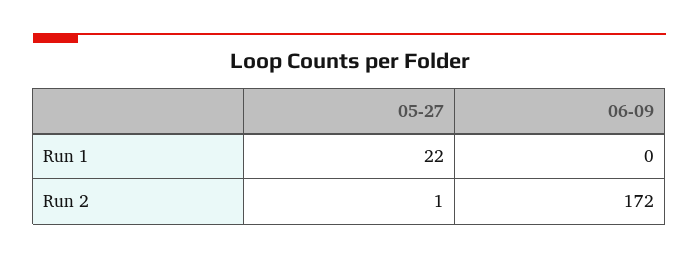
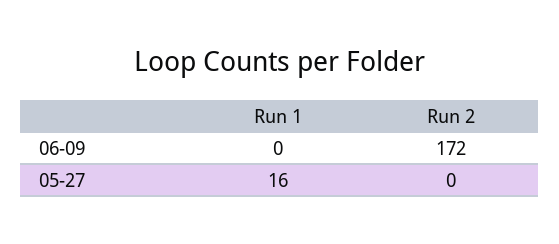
05-27, Run 1: 22 -> 16
05-27, Run 2: 1 -> 0

